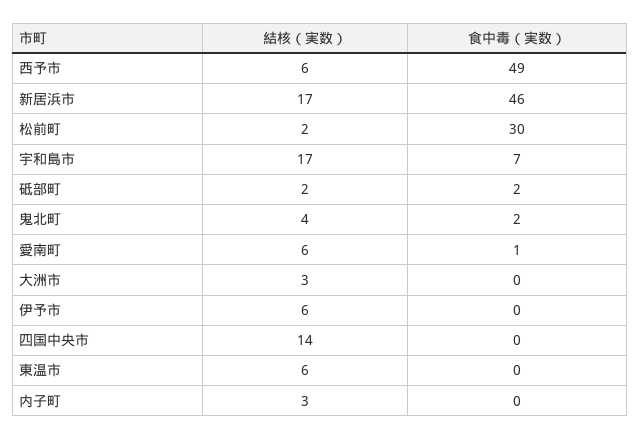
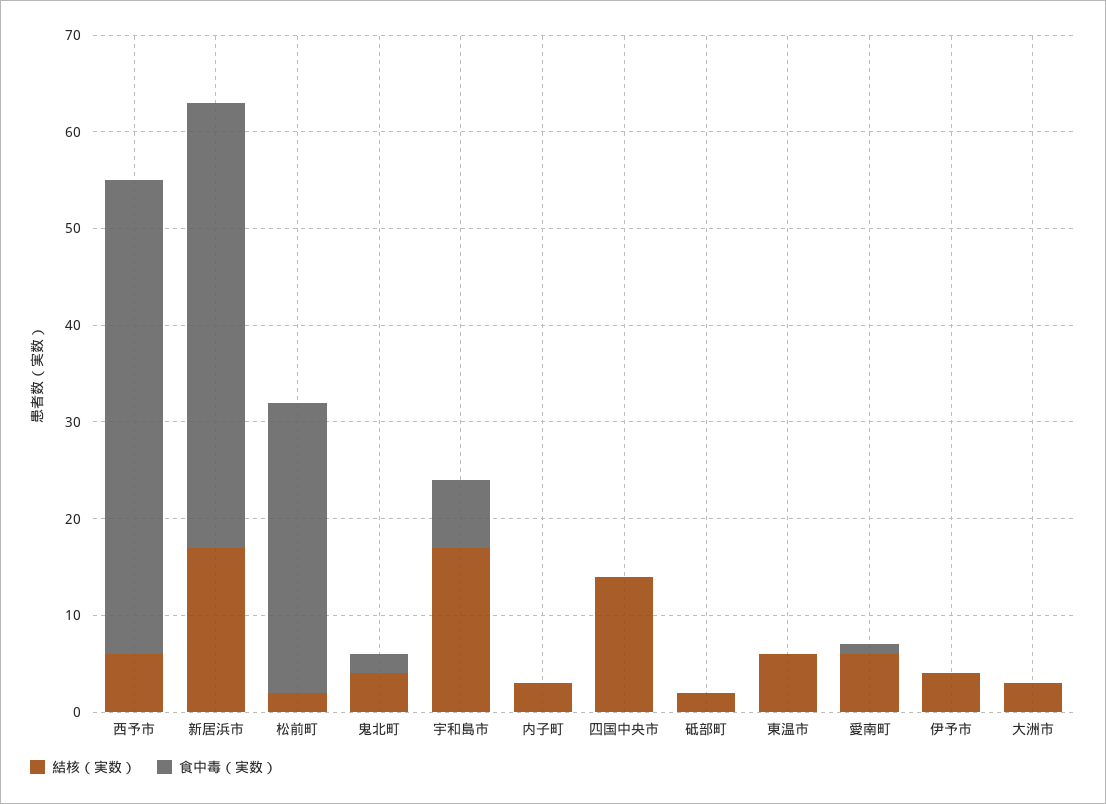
食中毒（実数）, 砥部町: 2 -> 0
結核（実数）, 伊予市: 6 -> 4

